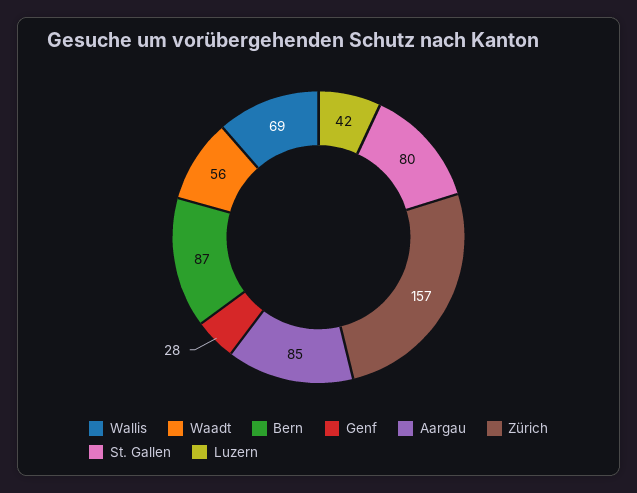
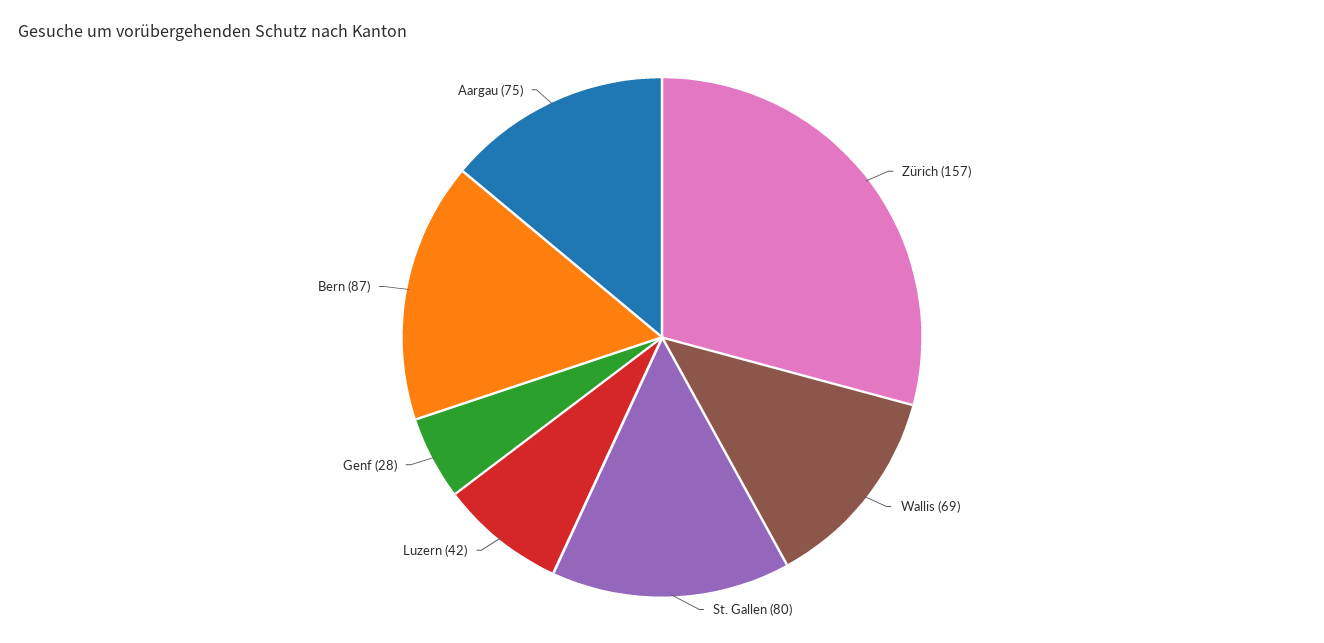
Waadt: 56 -> none
Aargau: 85 -> 75

